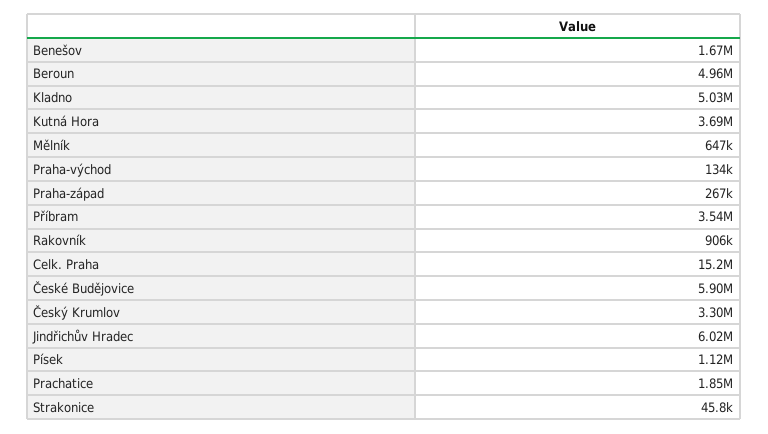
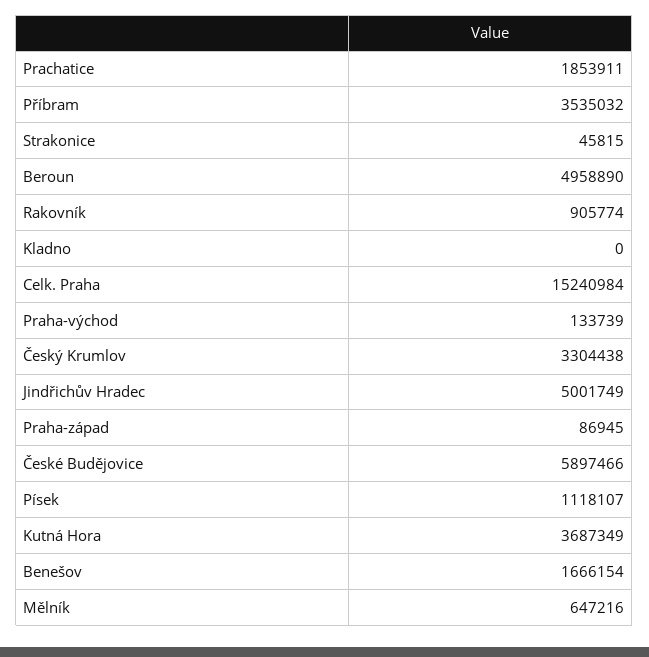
Kladno: 5030000 -> 0
Praha-západ: 267000 -> 86945
Jindřichův Hradec: 6020000 -> 5001749

